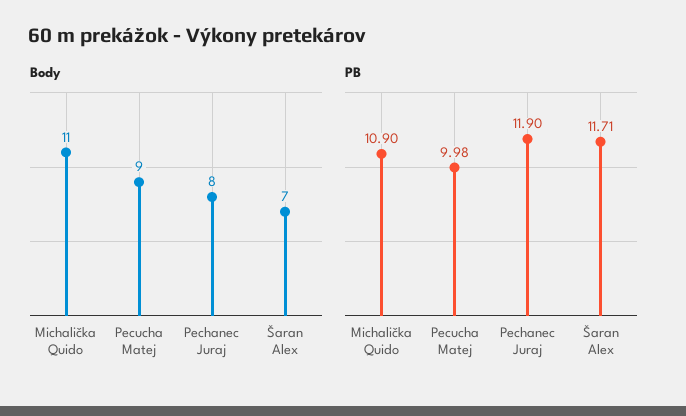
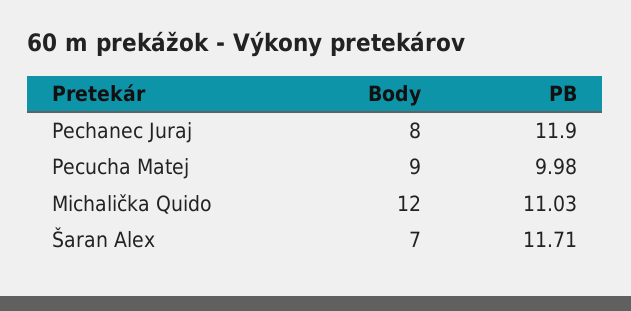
Body, Michalička Quido: 11 -> 12
PB, Michalička Quido: 10.9 -> 11.03

